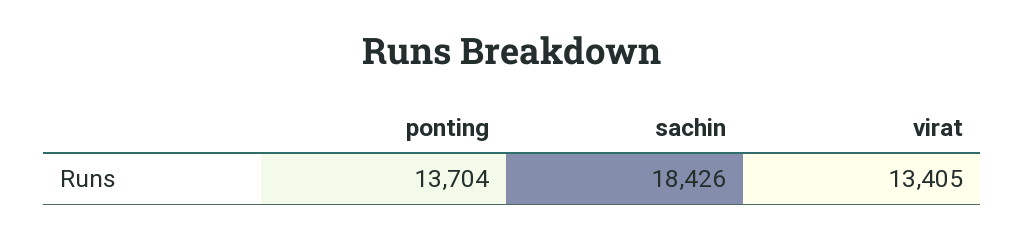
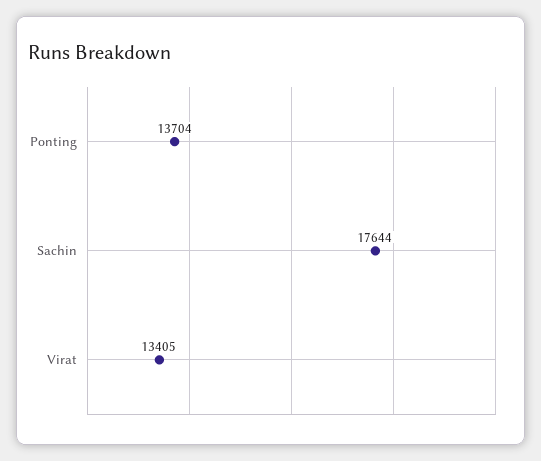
sachin: 18426 -> 17644

